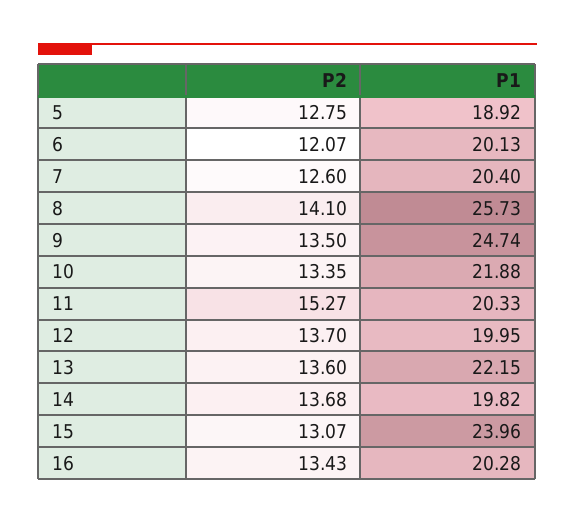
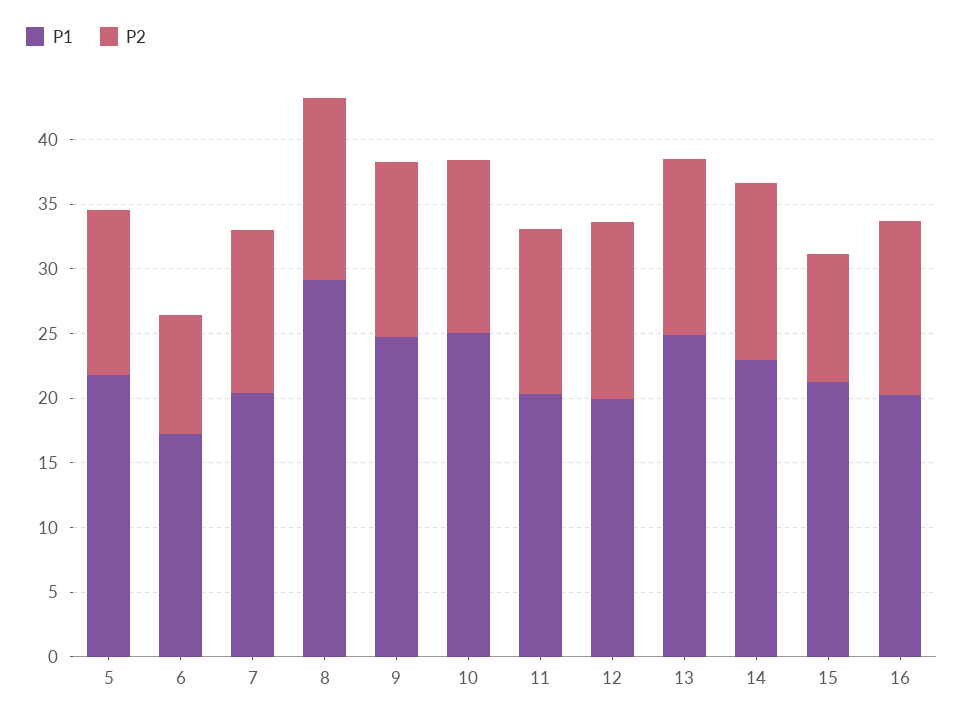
P1, 5: 18.92 -> 22
P2, 6: 12.07 -> 9
P1, 6: 20.13 -> 17
P1, 8: 25.73 -> 29
P1, 10: 21.88 -> 25
P2, 11: 15.27 -> 13
P1, 13: 22.15 -> 25
P1, 14: 19.82 -> 23
P2, 15: 13.07 -> 10
P1, 15: 23.96 -> 21

